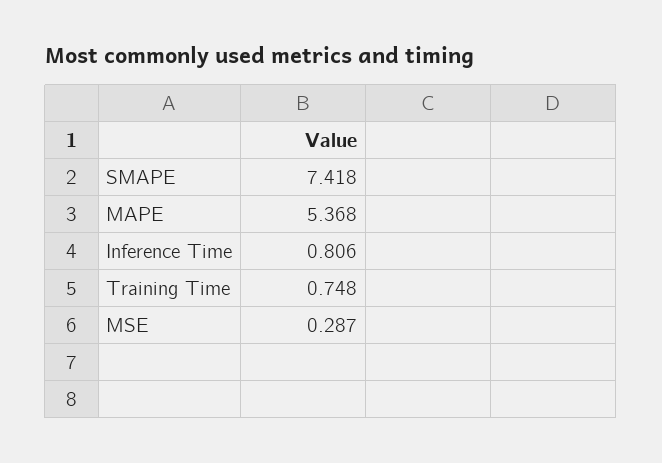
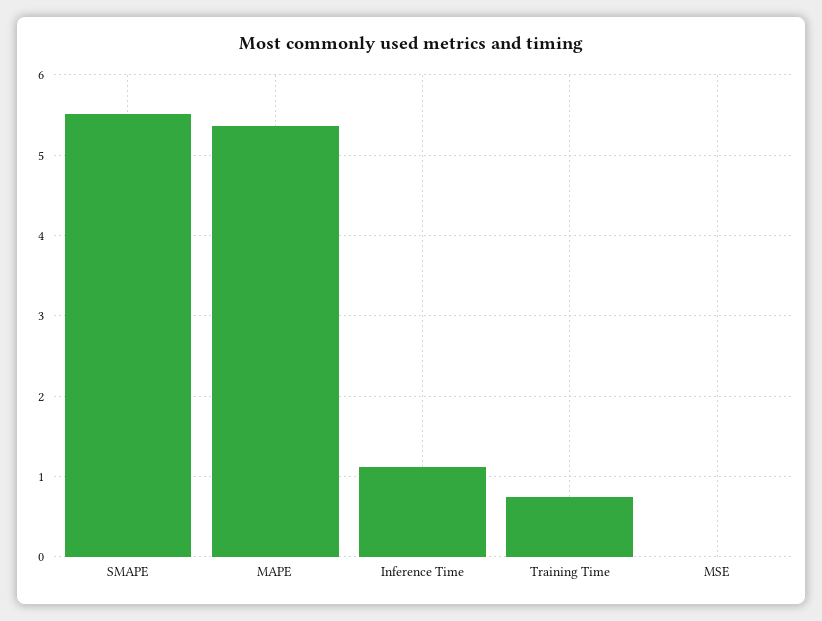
SMAPE: 7.418 -> 5.5
Inference Time: 0.806 -> 1.1
MSE: 0.287 -> 0

